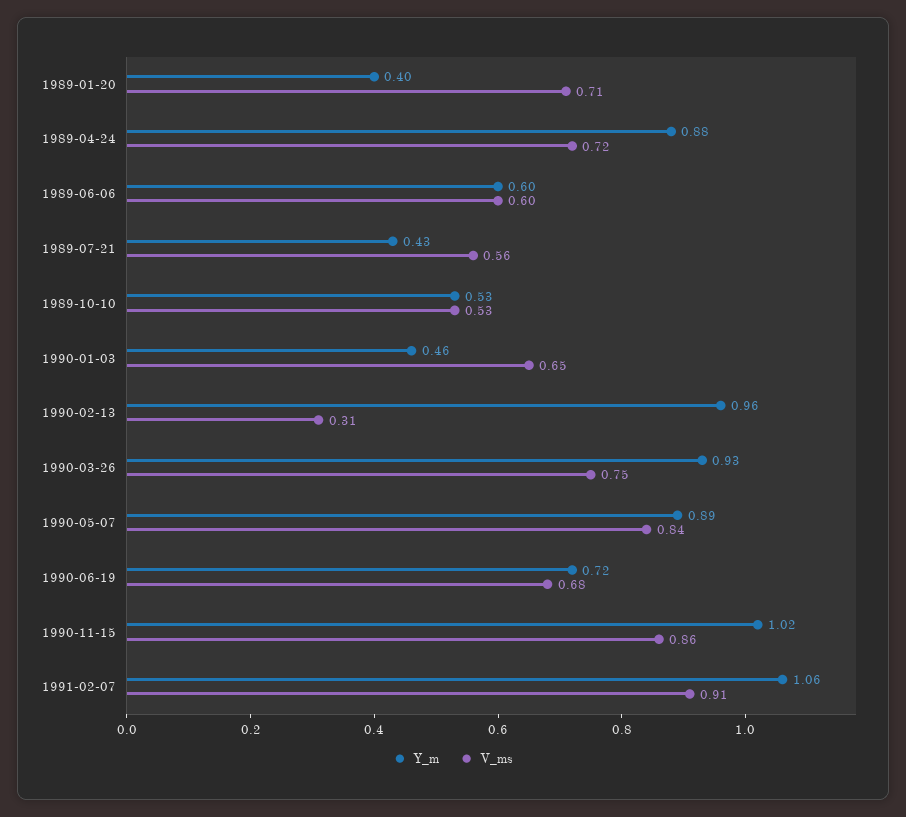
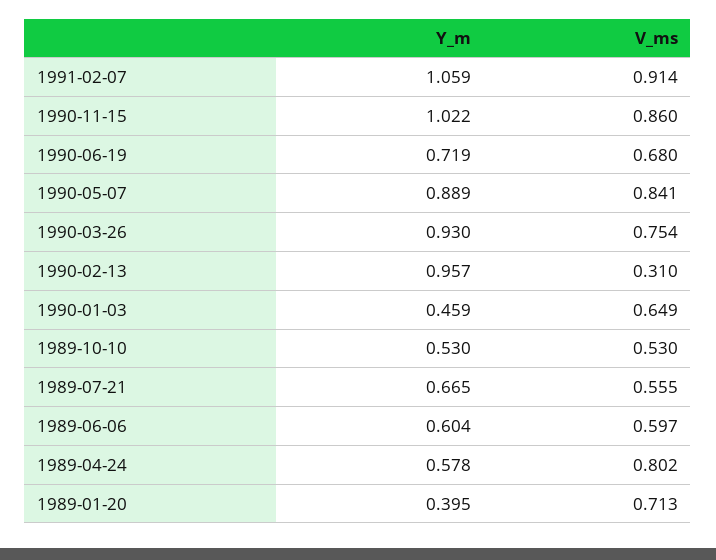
Y_m, 1989-04-24: 0.88 -> 0.578
V_ms, 1989-04-24: 0.72 -> 0.802
Y_m, 1989-07-21: 0.43 -> 0.665

